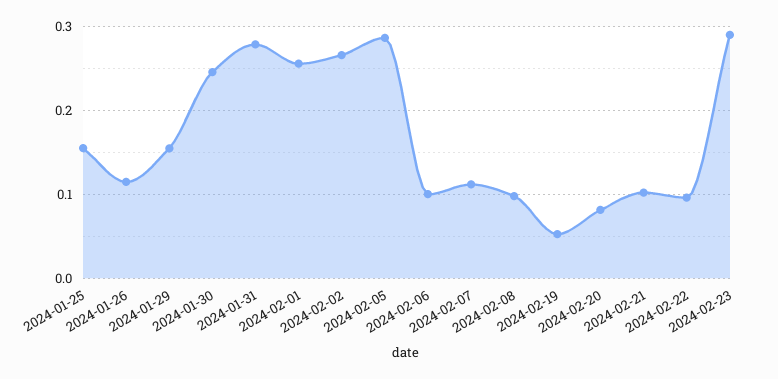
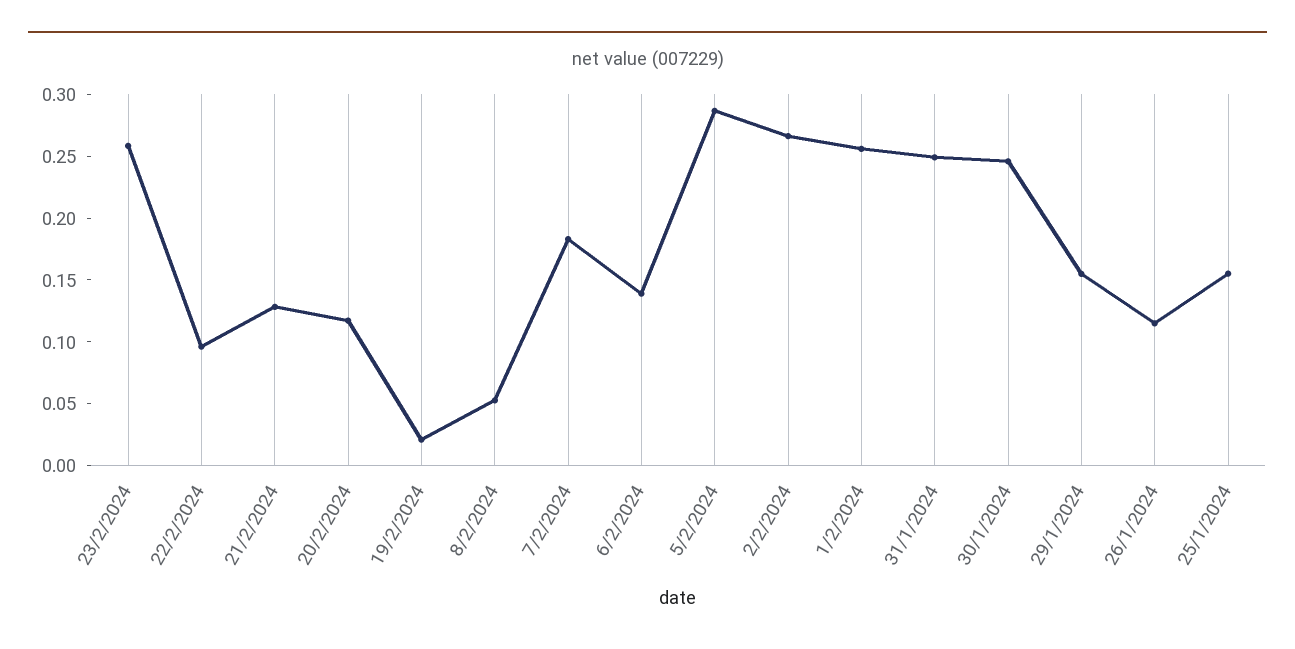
2024-01-31: 0.28 -> 0.25
2024-02-06: 0.1 -> 0.14
2024-02-07: 0.11 -> 0.18
2024-02-08: 0.1 -> 0.05
2024-02-19: 0.05 -> 0.02
2024-02-20: 0.08 -> 0.12
2024-02-21: 0.1 -> 0.13
2024-02-23: 0.29 -> 0.26

